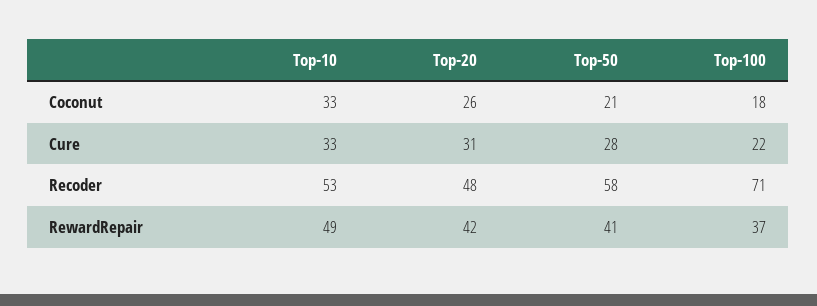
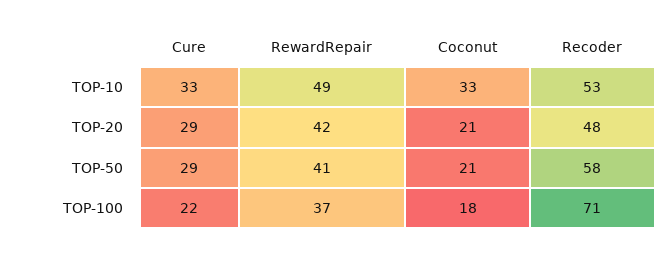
Top-20, Coconut: 26 -> 21
Top-20, Cure: 31 -> 29
Top-50, Cure: 28 -> 29

